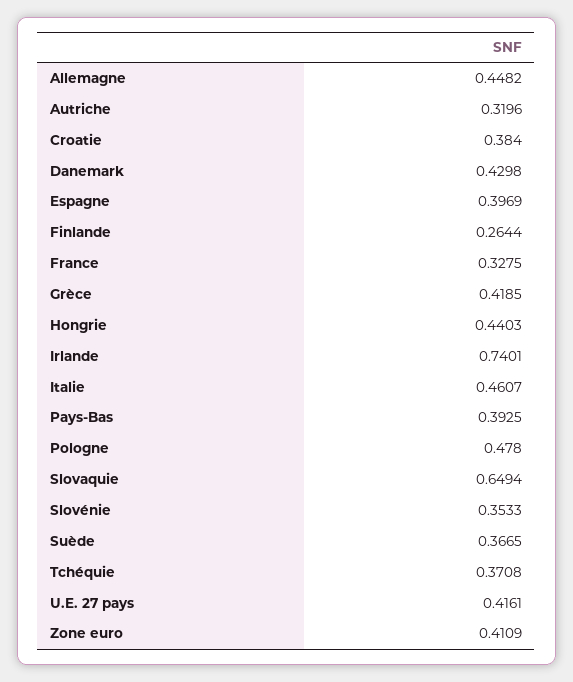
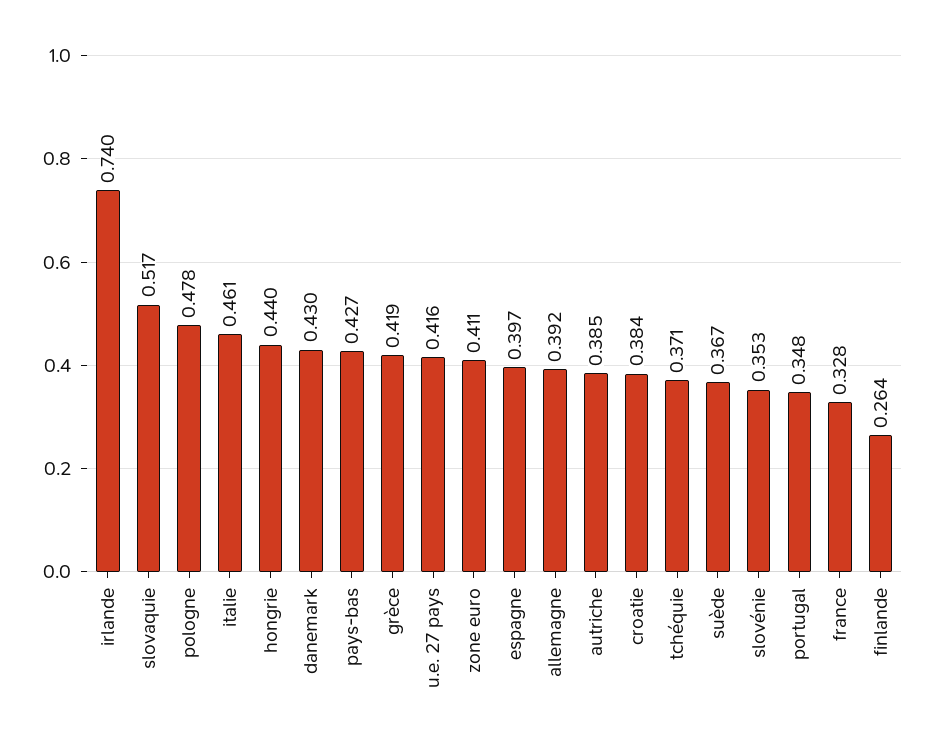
Allemagne: 0.4482 -> 0.392
Autriche: 0.3196 -> 0.385
Pays-Bas: 0.3925 -> 0.427
Slovaquie: 0.6494 -> 0.517
portugal: none -> 0.348

